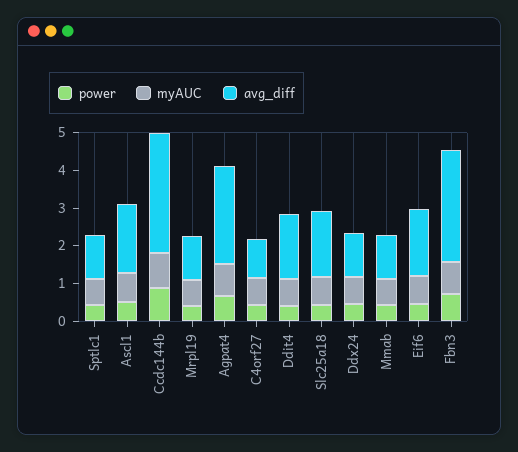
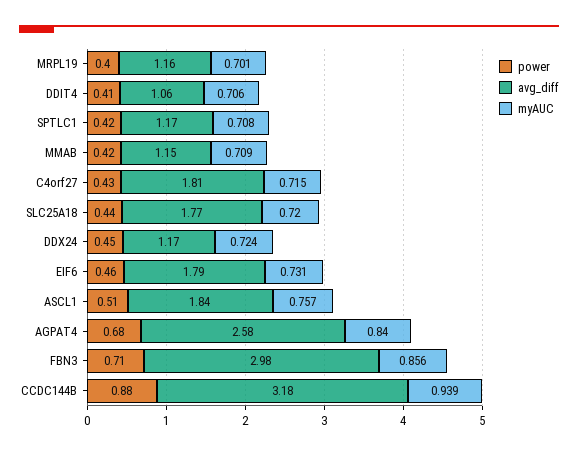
avg_diff, C4orf27: 1 -> 1.81
avg_diff, Ddit4: 1.75 -> 1.06

